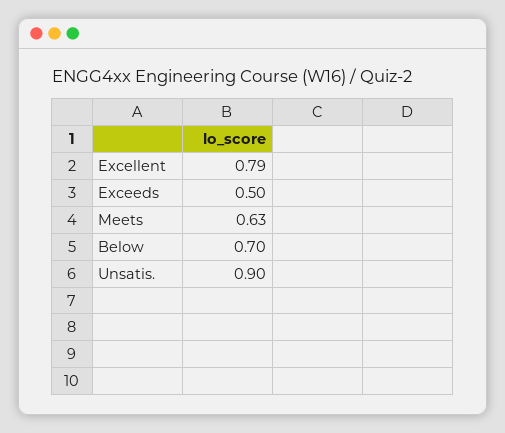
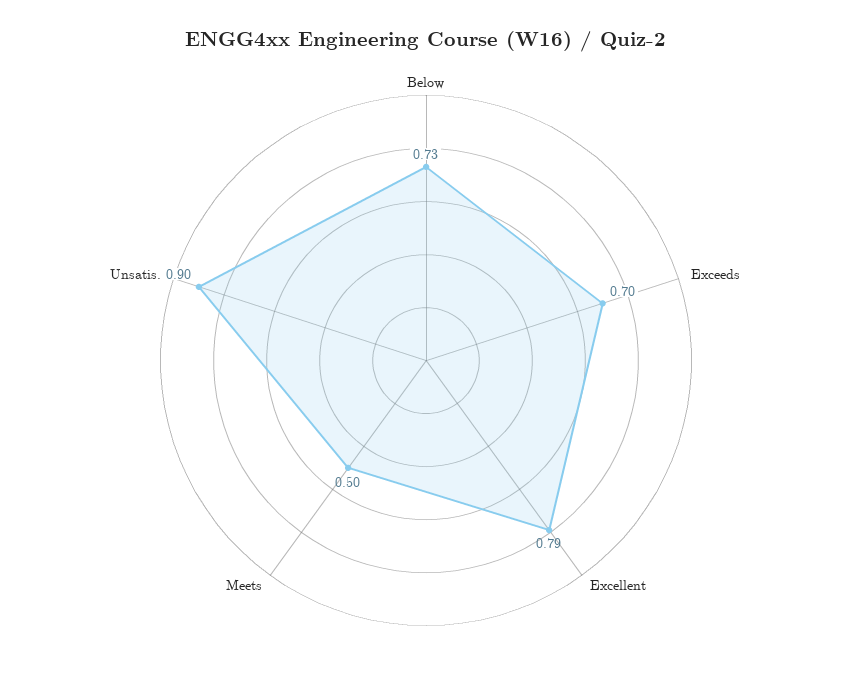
Exceeds: 0.5 -> 0.7
Meets: 0.63 -> 0.5
Below: 0.7 -> 0.73

